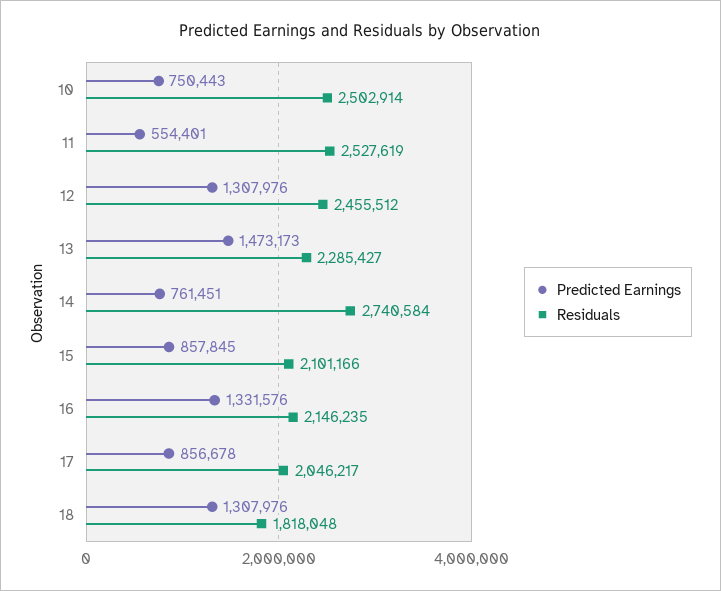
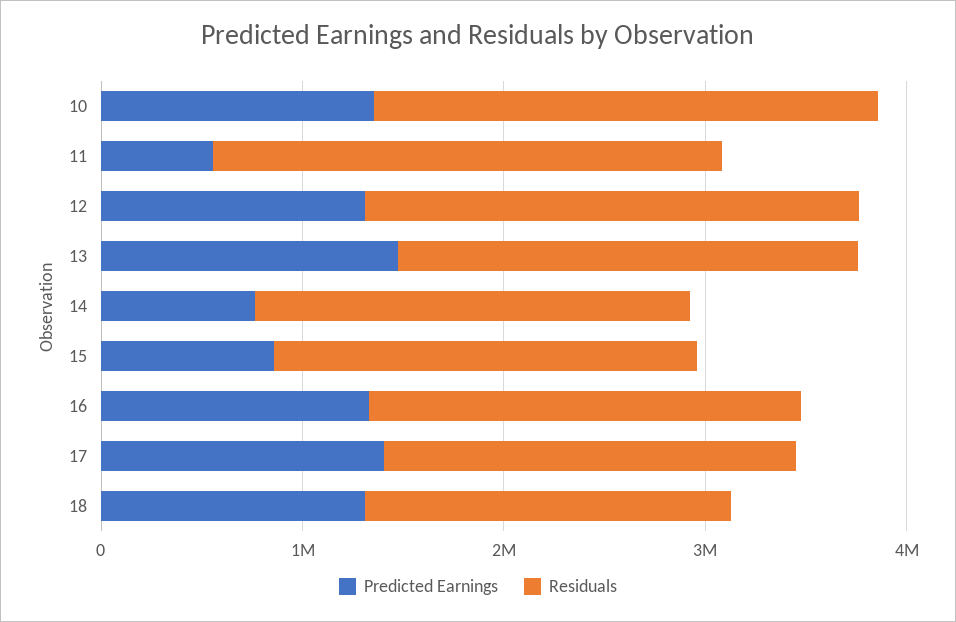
Predicted Earnings, 10: 750443 -> 1400000
Residuals, 14: 2740584 -> 2200000
Predicted Earnings, 17: 856678 -> 1400000

